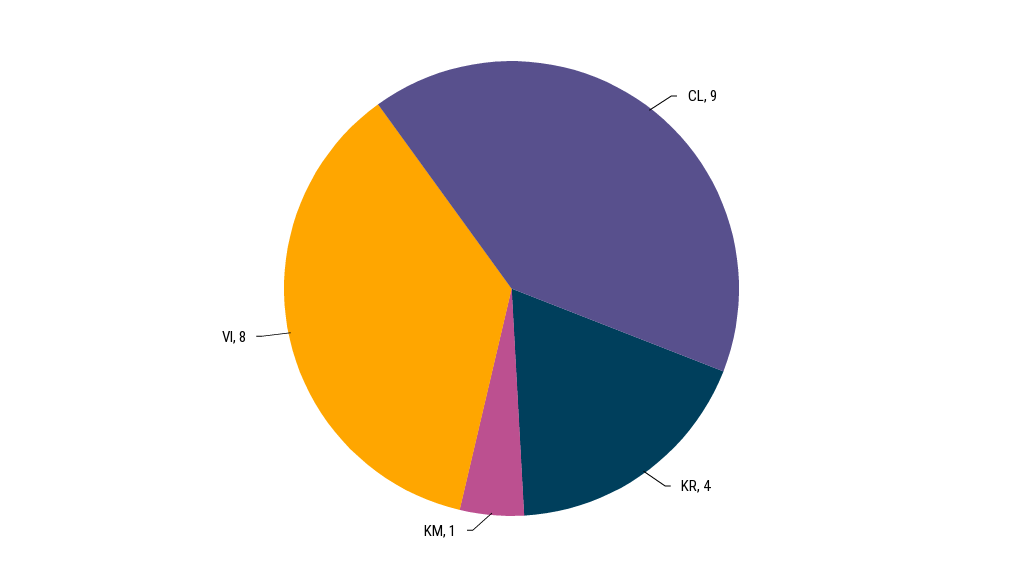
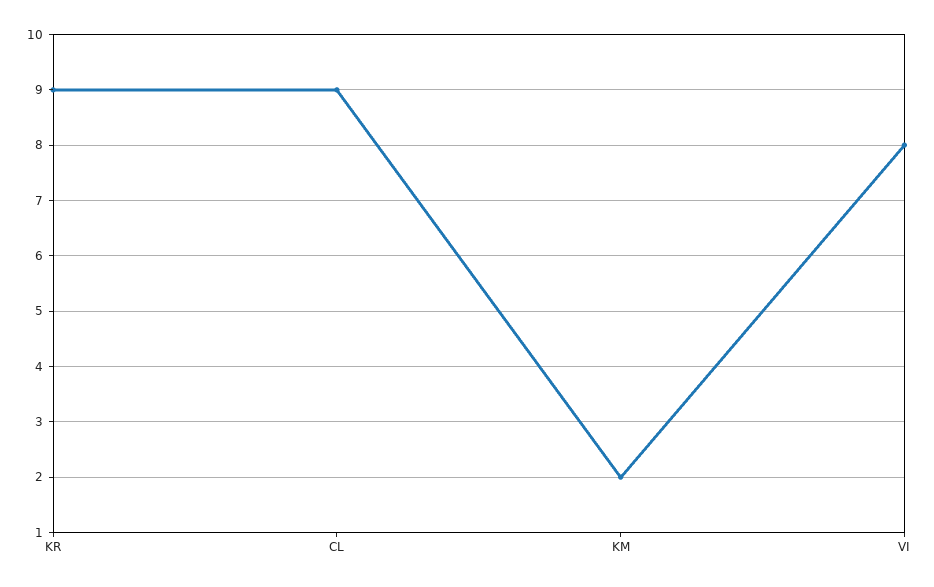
KR: 4 -> 9
KM: 1 -> 2

